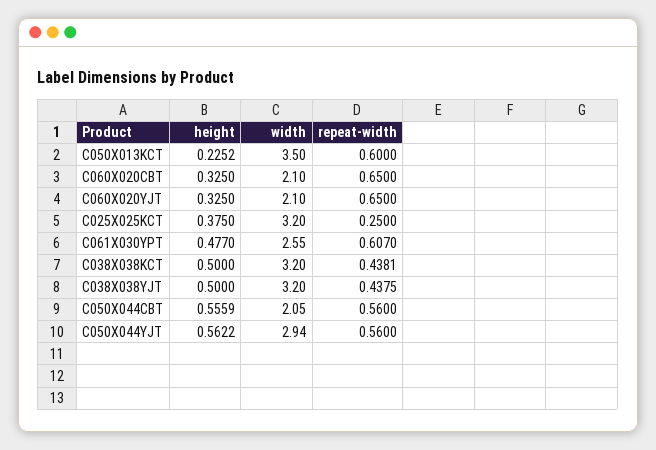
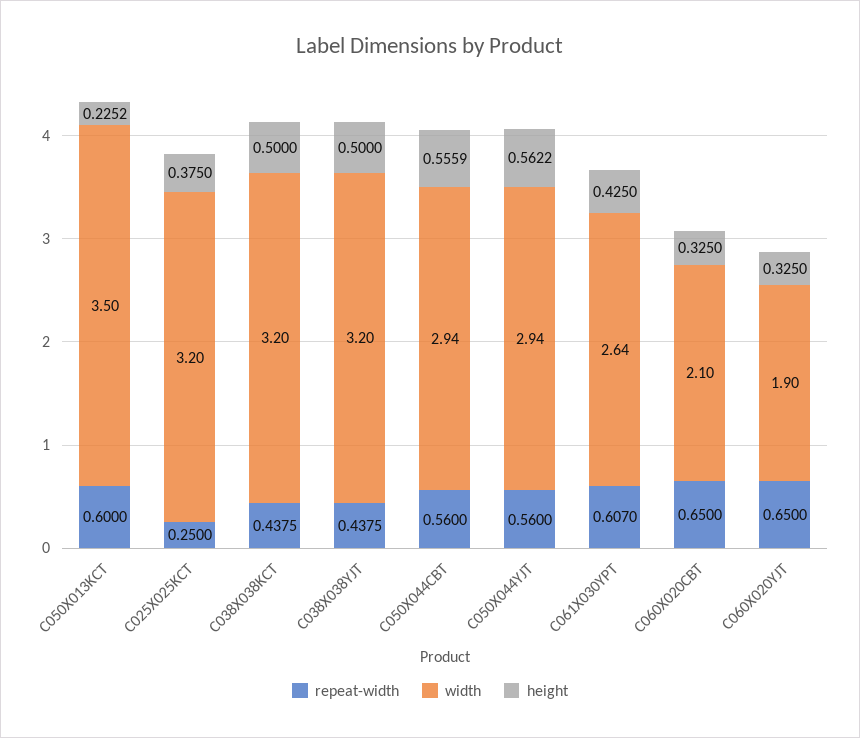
width, C060X020YJT: 2.1 -> 1.9
height, C061X030YPT: 0.477 -> 0.425
width, C061X030YPT: 2.55 -> 2.64
repeat-width, C038X038KCT: 0.4381 -> 0.4375
width, C050X044CBT: 2.05 -> 2.94

